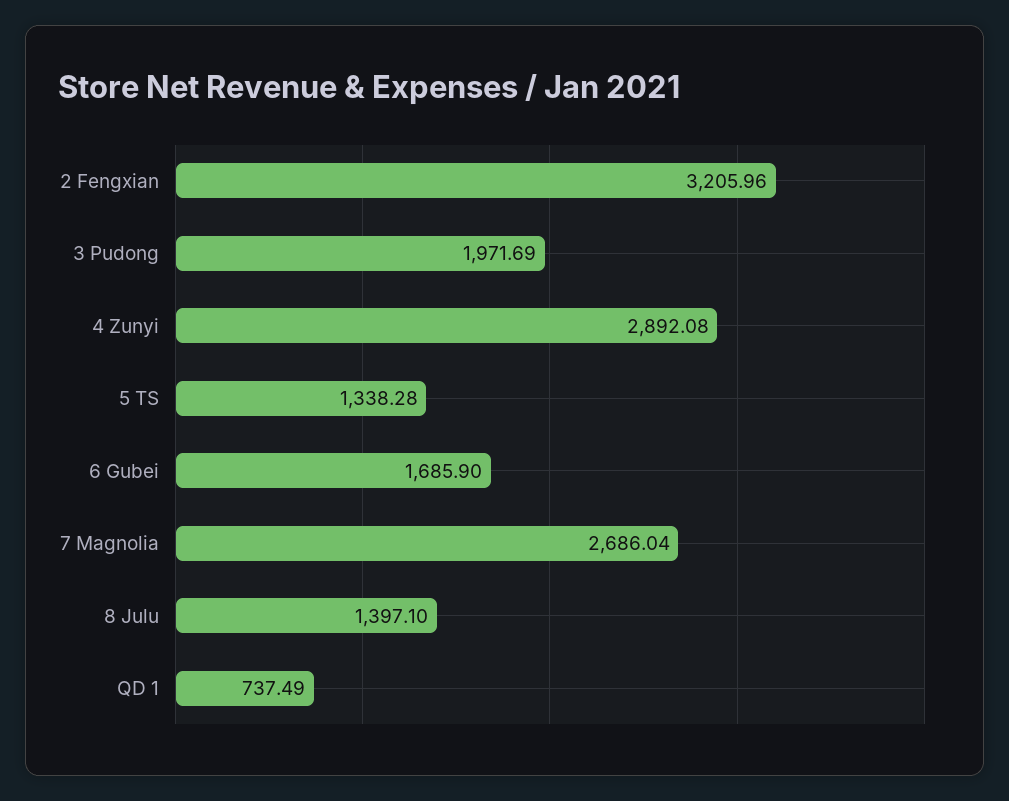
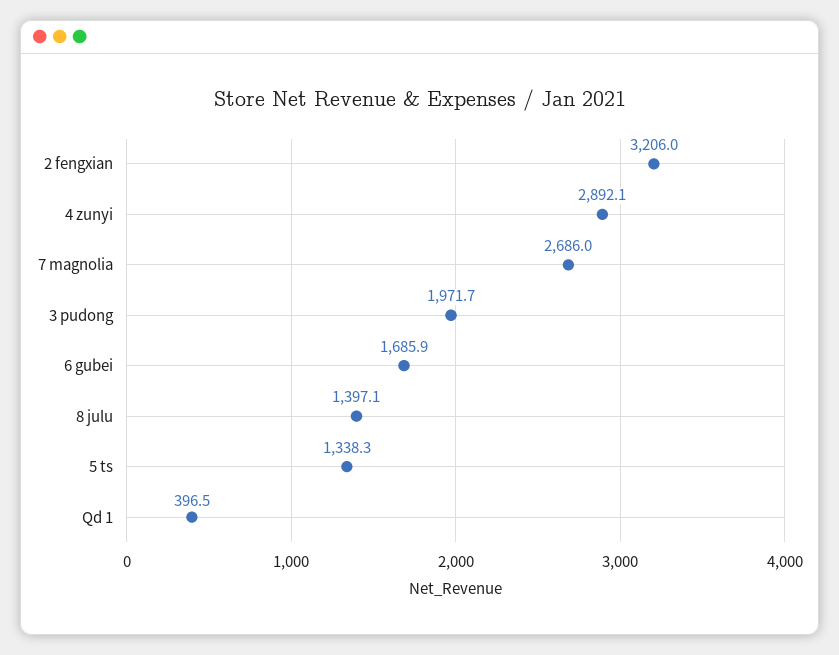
QD 1: 737.49 -> 396.5

